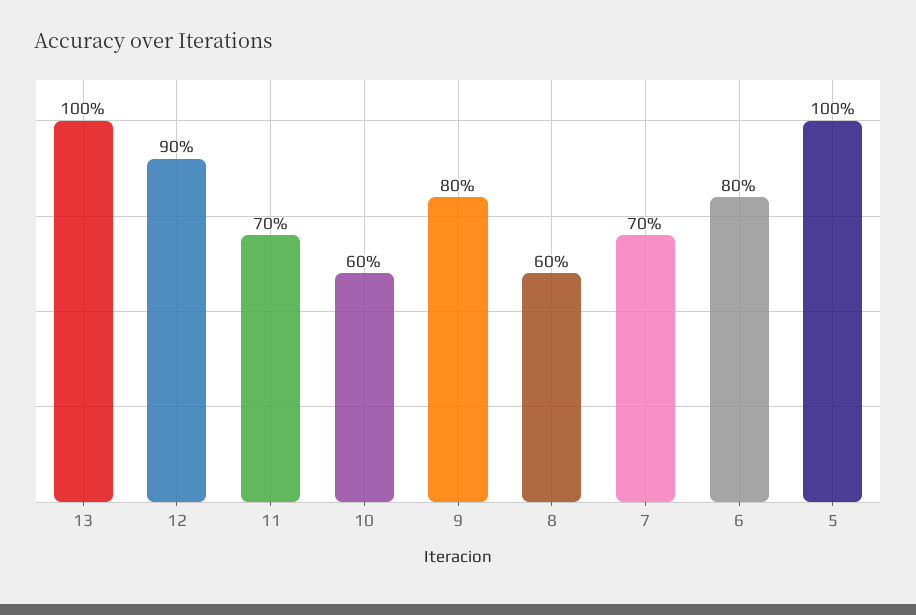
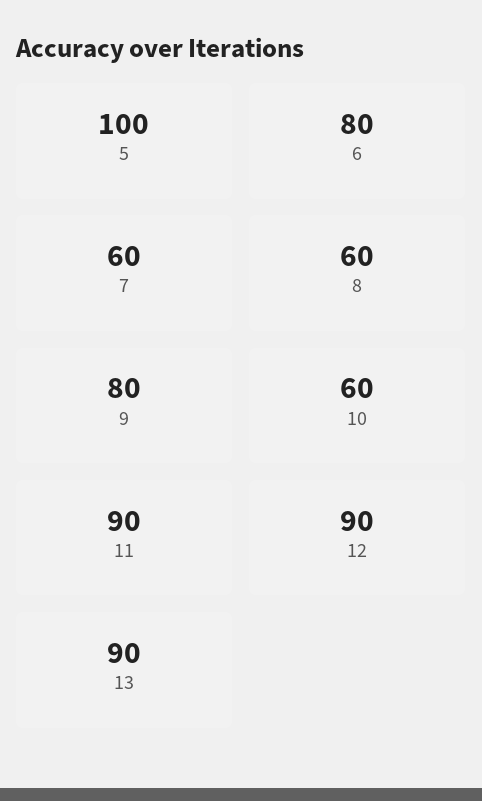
13: 100 -> 90
11: 70 -> 90
7: 70 -> 60

